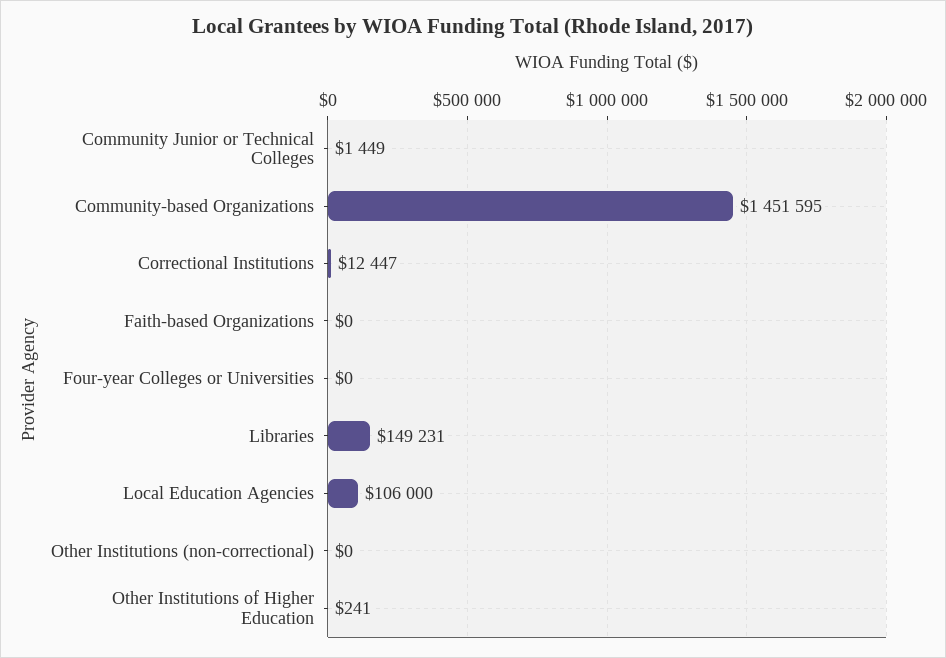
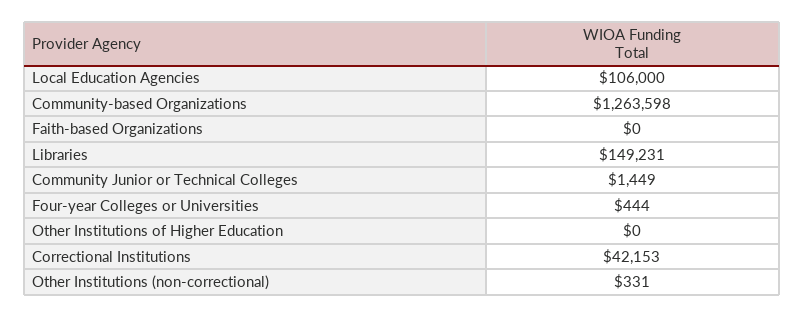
Community-based Organizations: 1451595 -> 1263598
Correctional Institutions: 12447 -> 42153
Four-year Colleges or Universities: 0 -> 444
Other Institutions (non-correctional): 0 -> 331
Other Institutions of Higher Education: 241 -> 0

